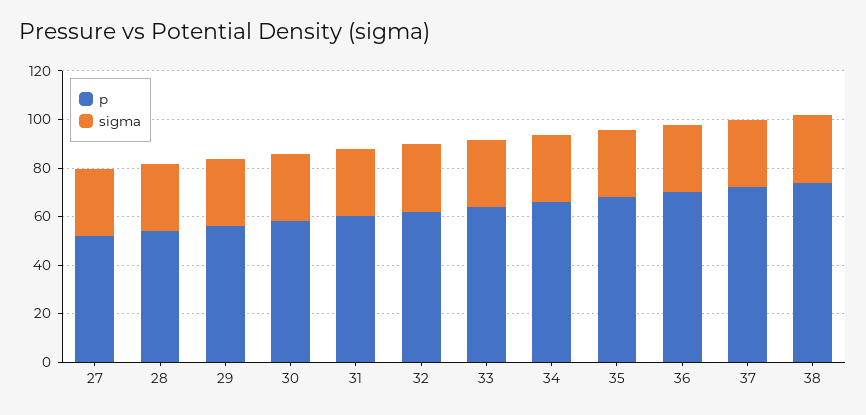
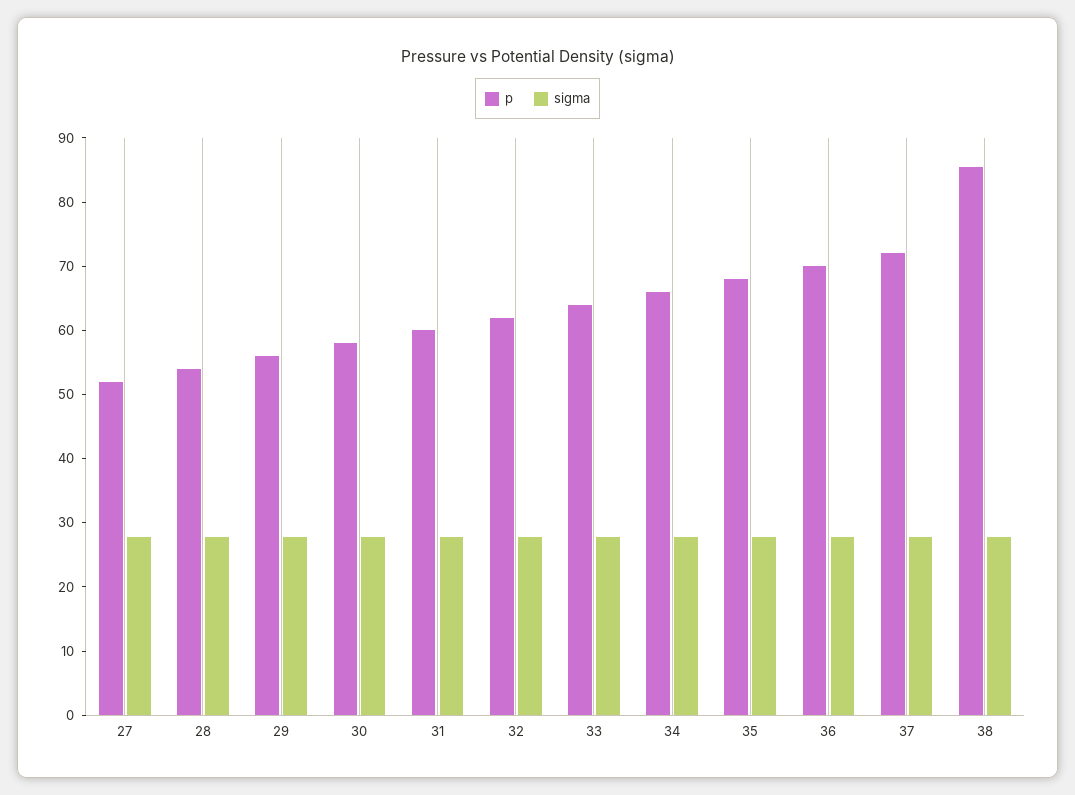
p, 38: 75 -> 86

